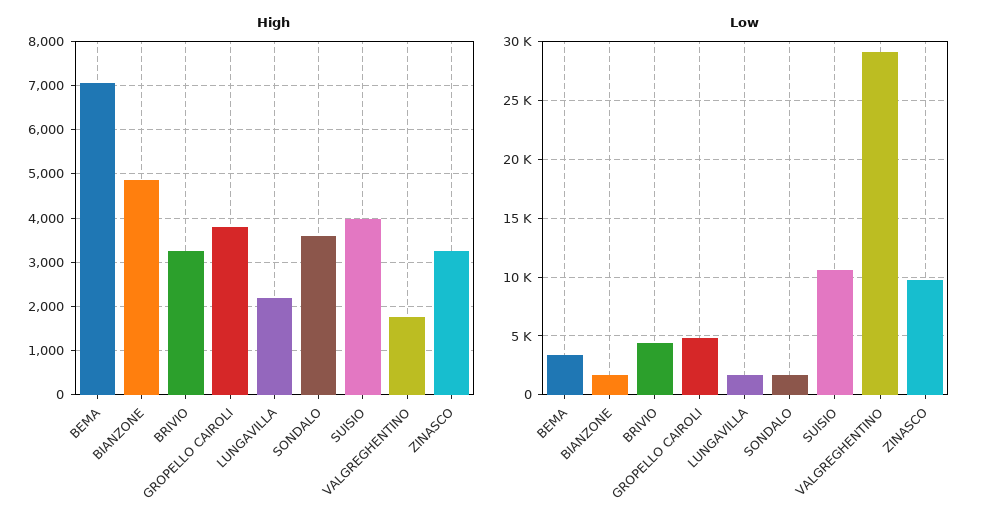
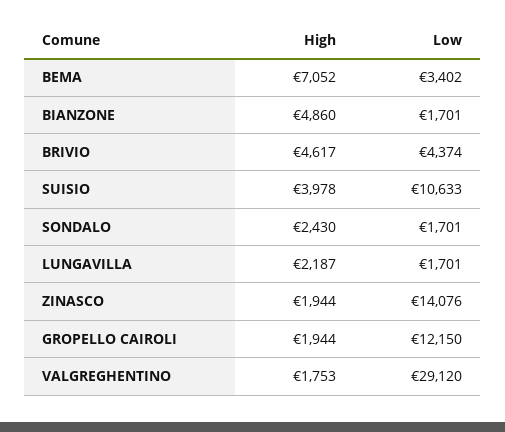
High, BRIVIO: 3200 -> 4617
High, GROPELLO CAIROLI: 3800 -> 1944
High, SONDALO: 3600 -> 2430
High, ZINASCO: 3200 -> 1944
Low, GROPELLO CAIROLI: 5000 -> 12150
Low, ZINASCO: 10000 -> 14076

